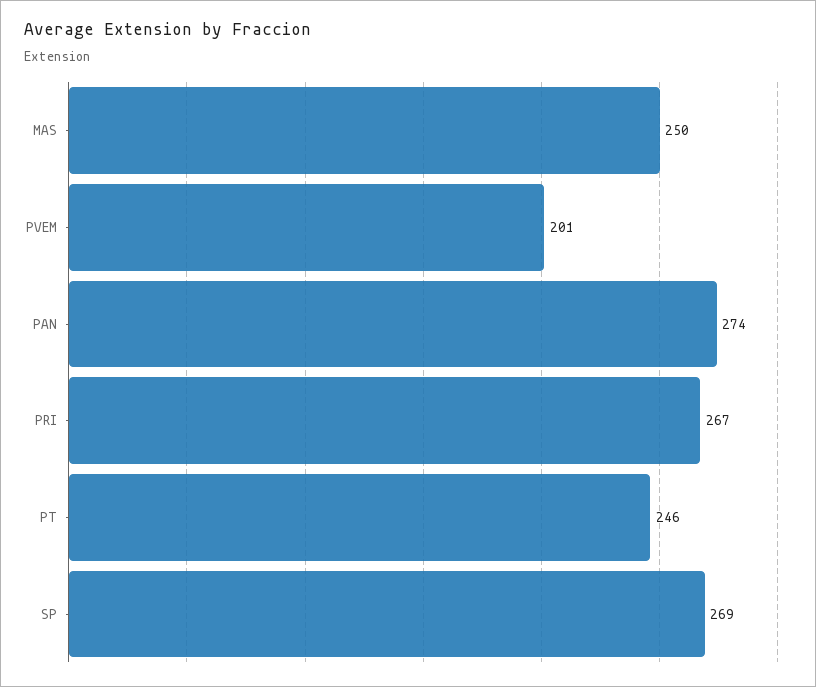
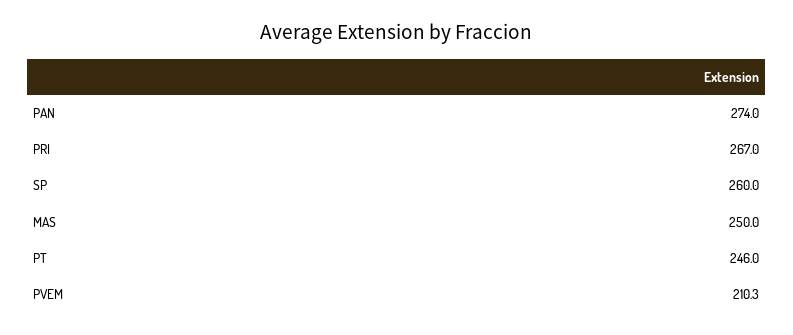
PVEM: 201 -> 210.3
SP: 269 -> 260

